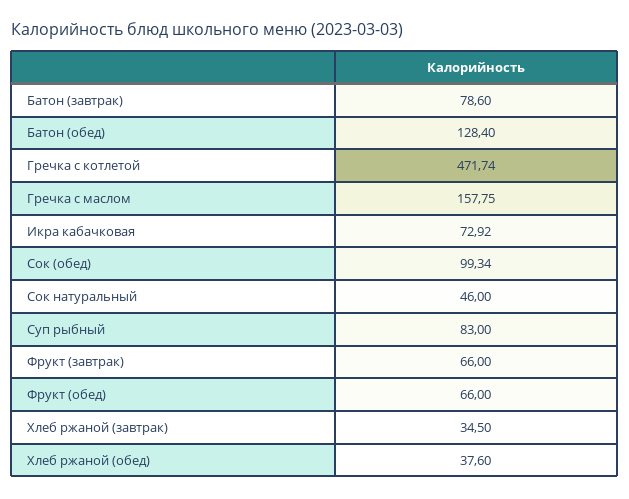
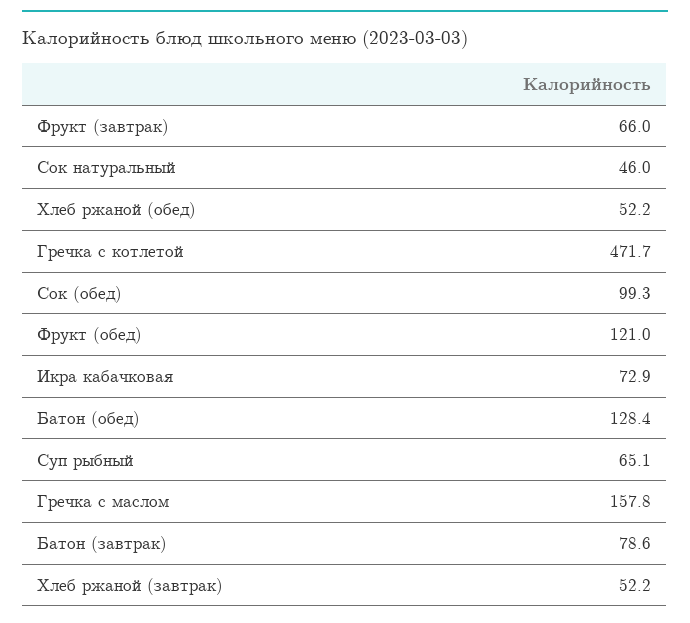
Суп рыбный: 83 -> 65.1
Фрукт (обед): 66 -> 121
Хлеб ржаной (завтрак): 34.5 -> 52.2
Хлеб ржаной (обед): 37.6 -> 52.2

